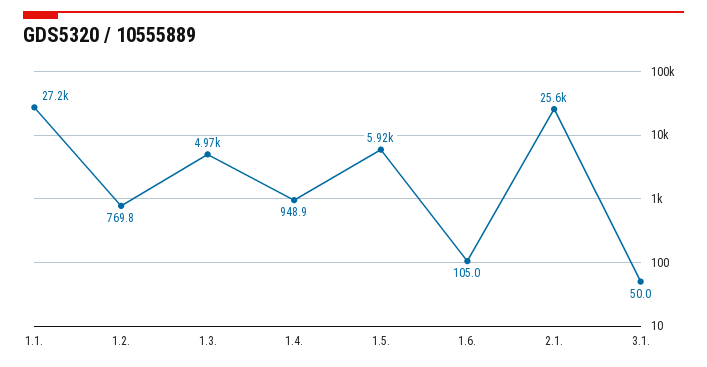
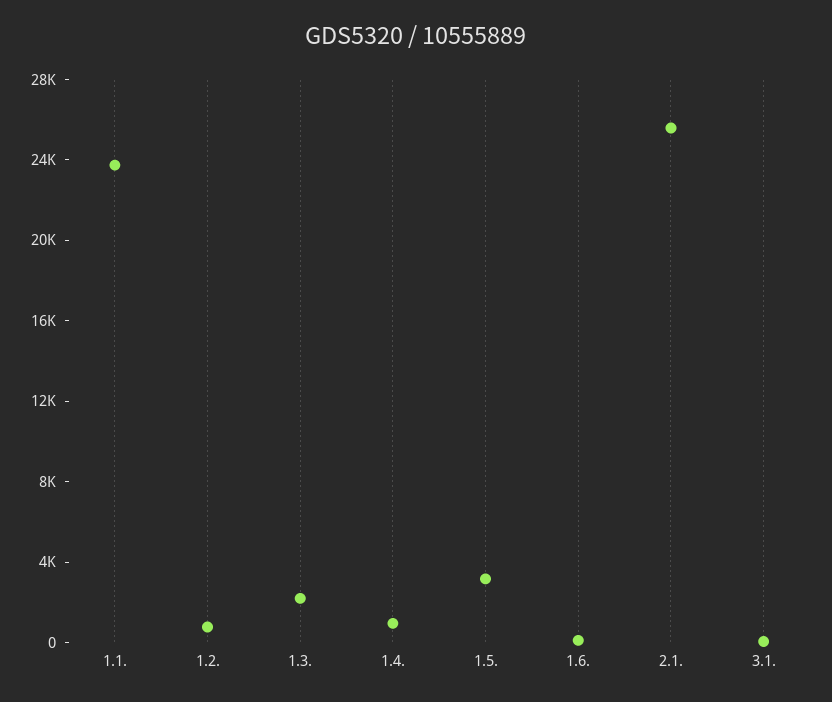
1.1.: 27200 -> 24000
1.3.: 4970 -> 2000
1.5.: 5920 -> 3000

